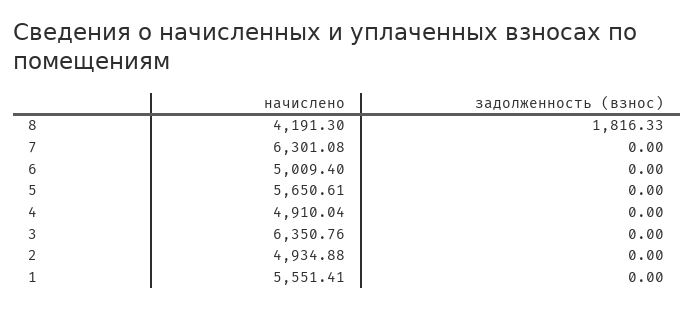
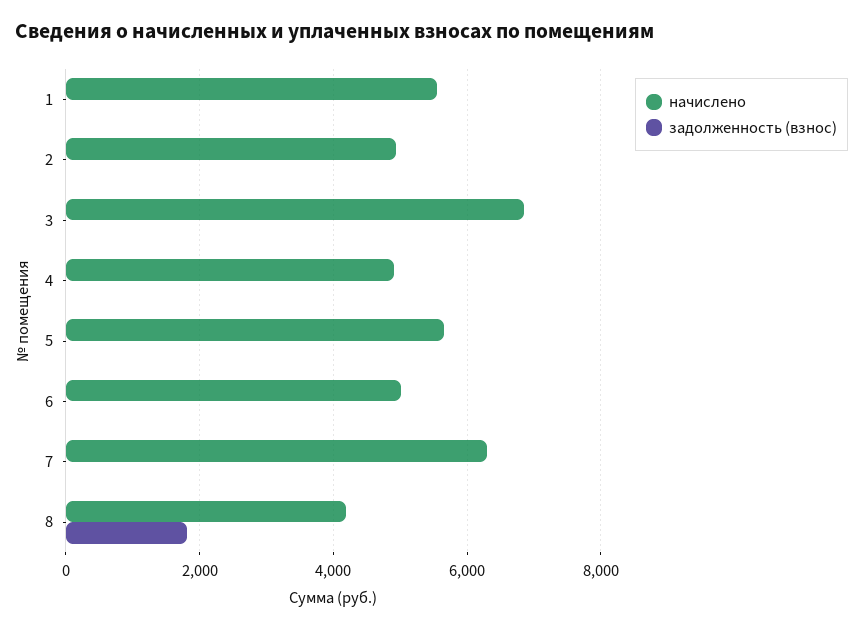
начислено, 3: 6350.76 -> 6800

